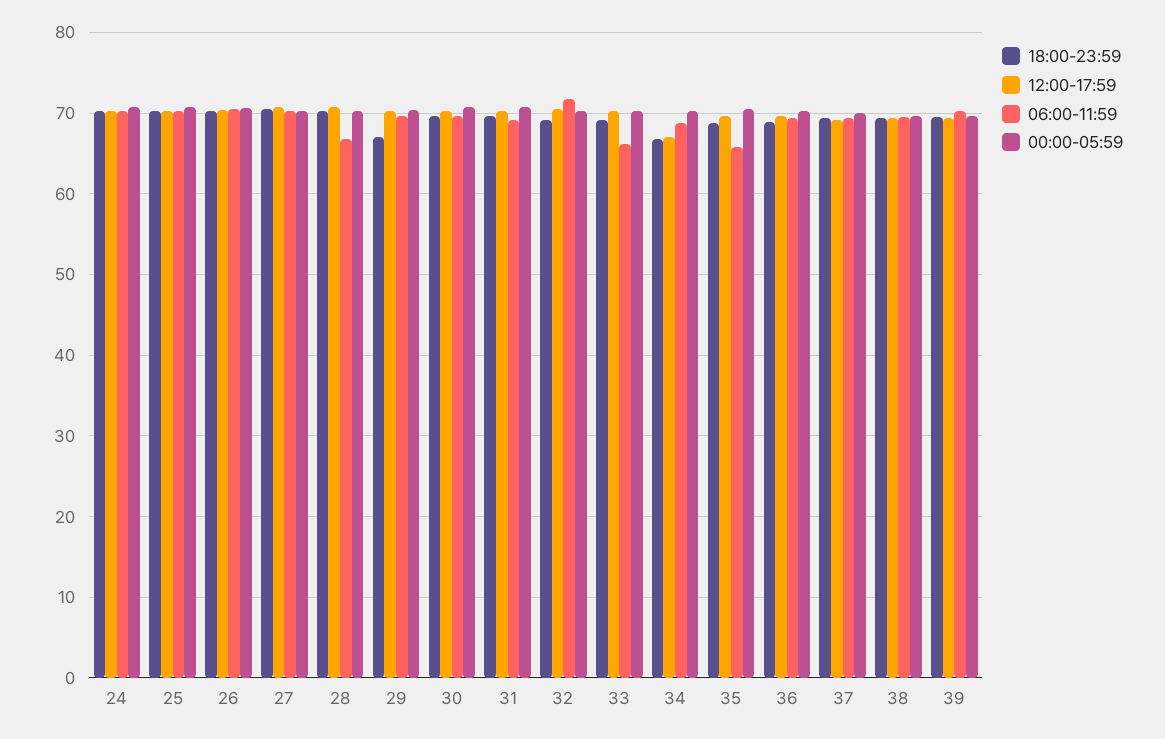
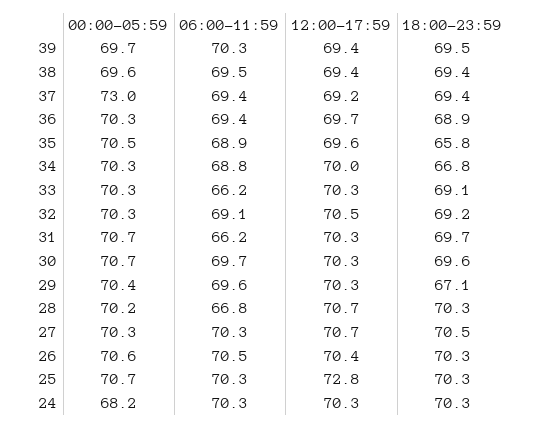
00:00-05:59, 24: 71 -> 68.2
12:00-17:59, 25: 70 -> 72.8
06:00-11:59, 31: 69 -> 66.2
06:00-11:59, 32: 72 -> 69.1
12:00-17:59, 34: 67 -> 70
18:00-23:59, 35: 69 -> 65.8
06:00-11:59, 35: 66 -> 68.9
00:00-05:59, 37: 70 -> 73

